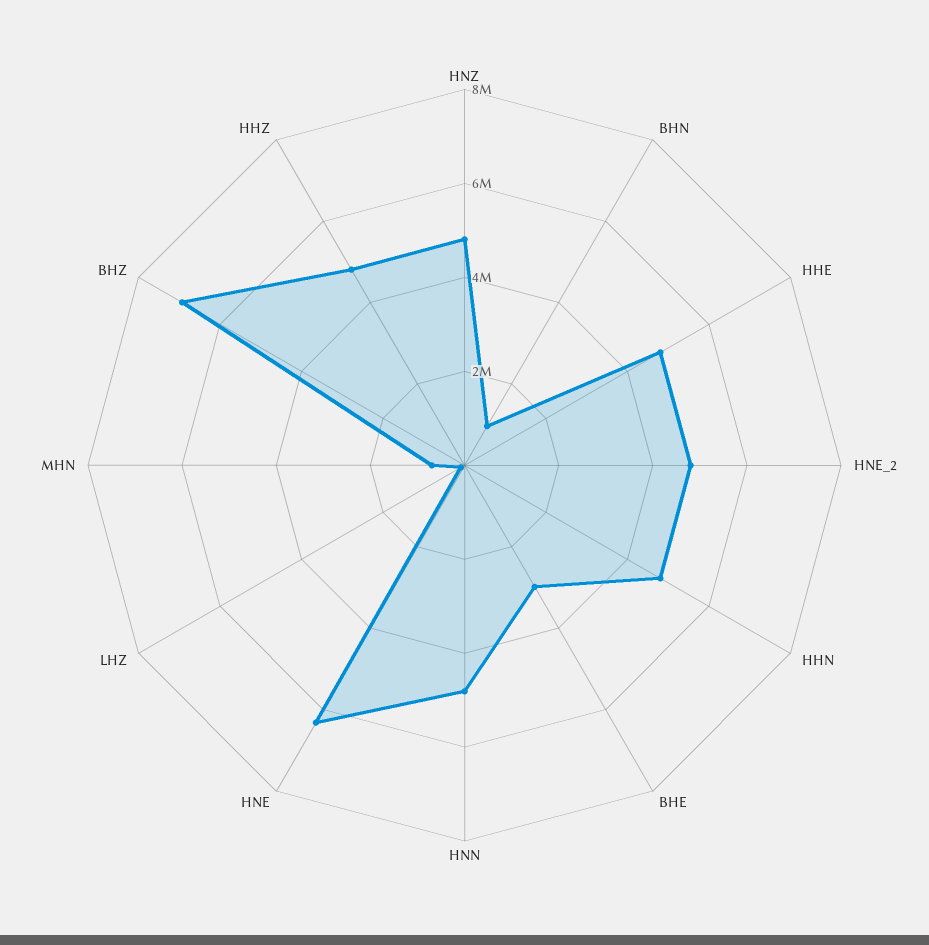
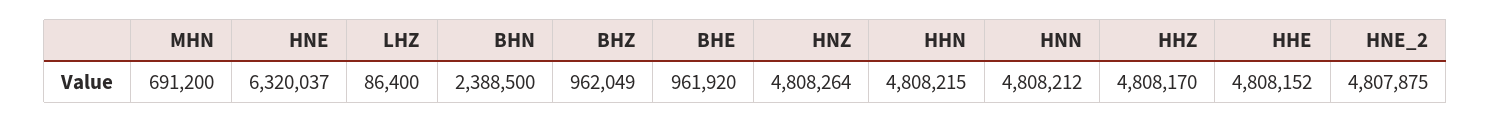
BHN: 1000000 -> 2388500
BHE: 3000000 -> 961920
BHZ: 7000000 -> 962049

